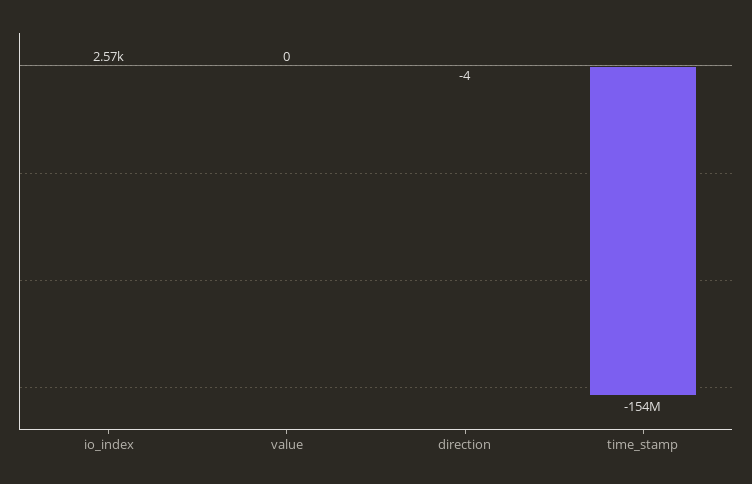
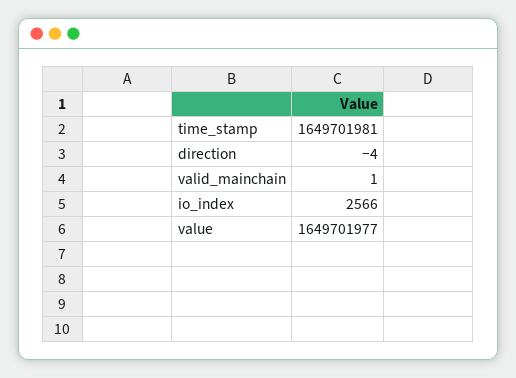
value: 0 -> 1649701977
time_stamp: -154000000 -> 1649701981
valid_mainchain: none -> 1

